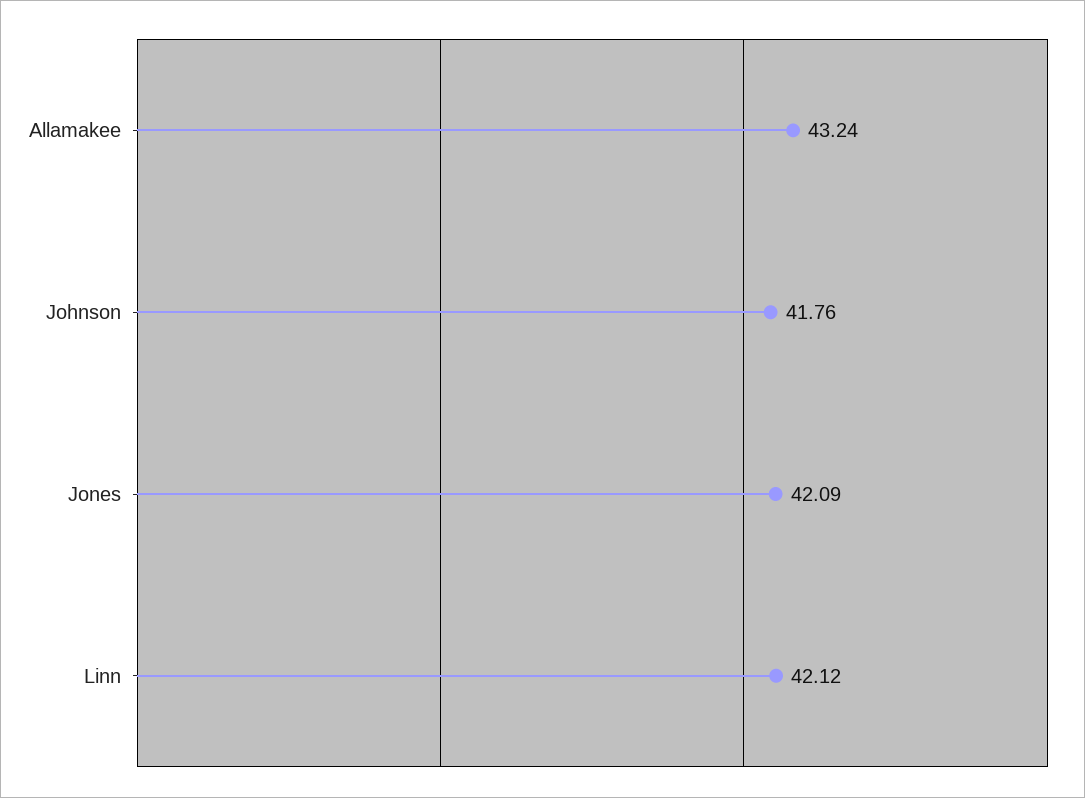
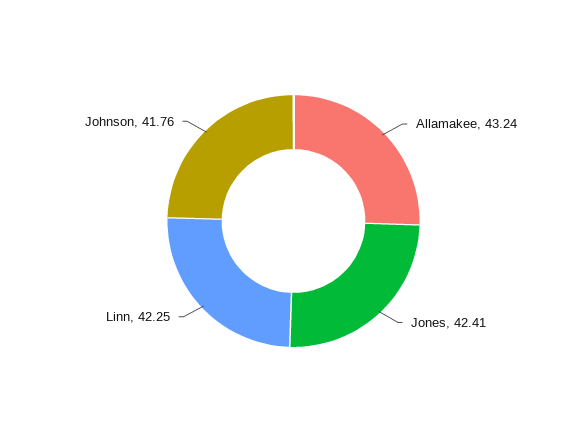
Jones: 42.09 -> 42.41
Linn: 42.12 -> 42.25

